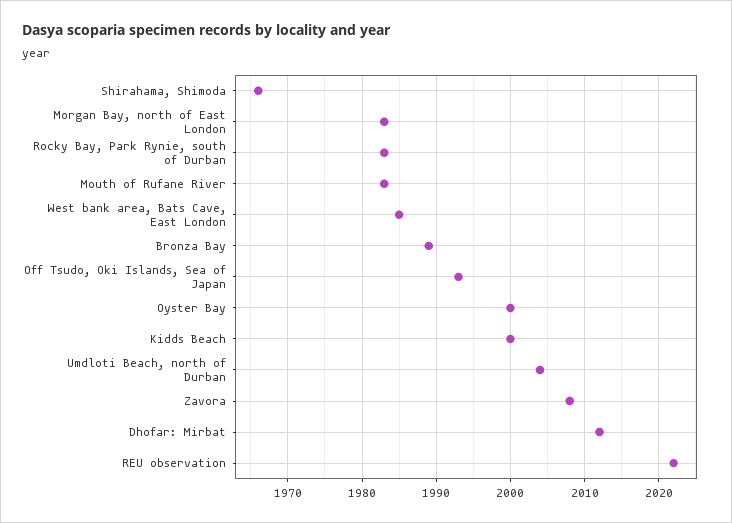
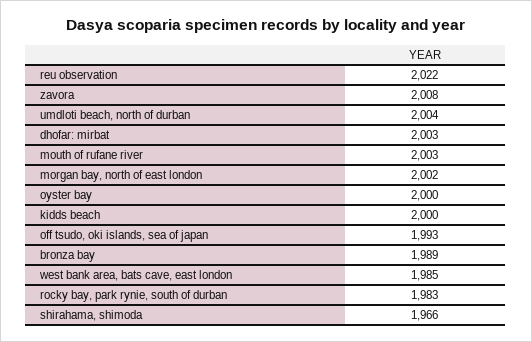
Morgan Bay, north of East London: 1983 -> 2002
Mouth of Rufane River: 1983 -> 2003
Dhofar: Mirbat: 2012 -> 2003

